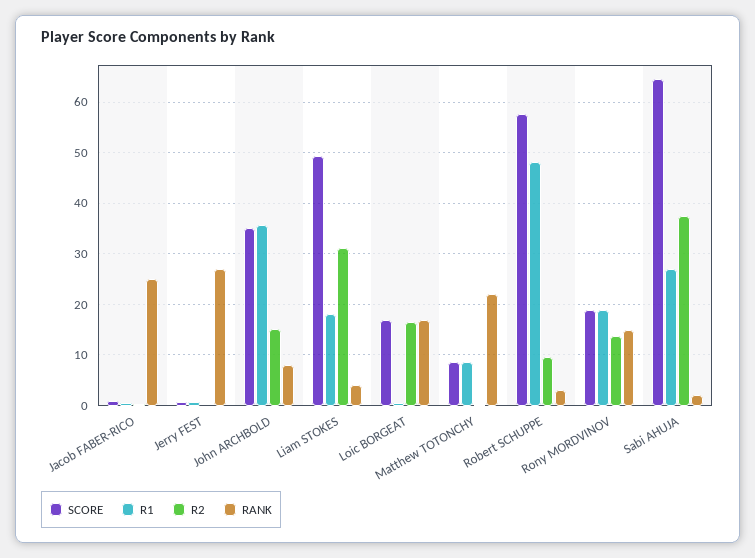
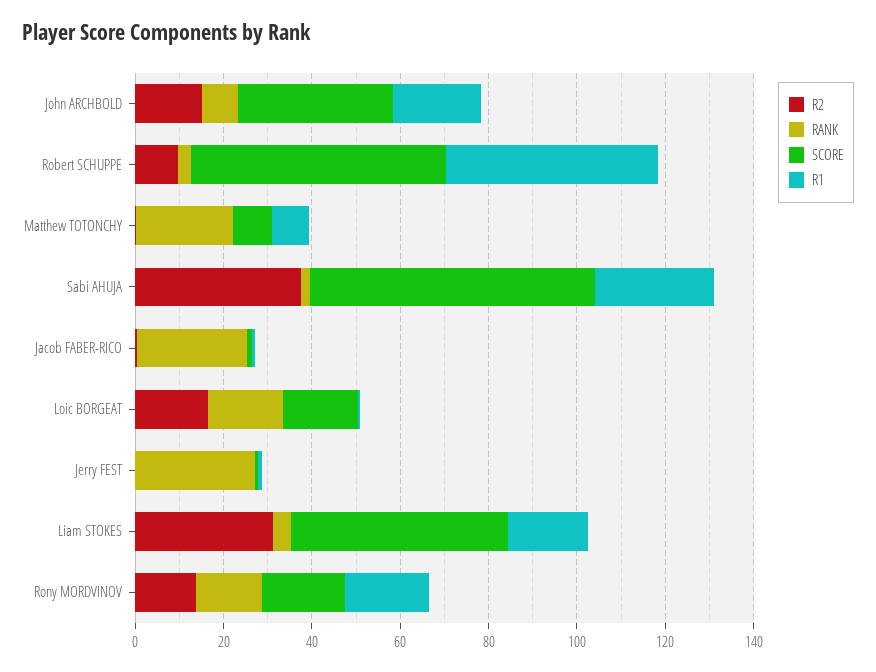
R1, John ARCHBOLD: 36 -> 20

